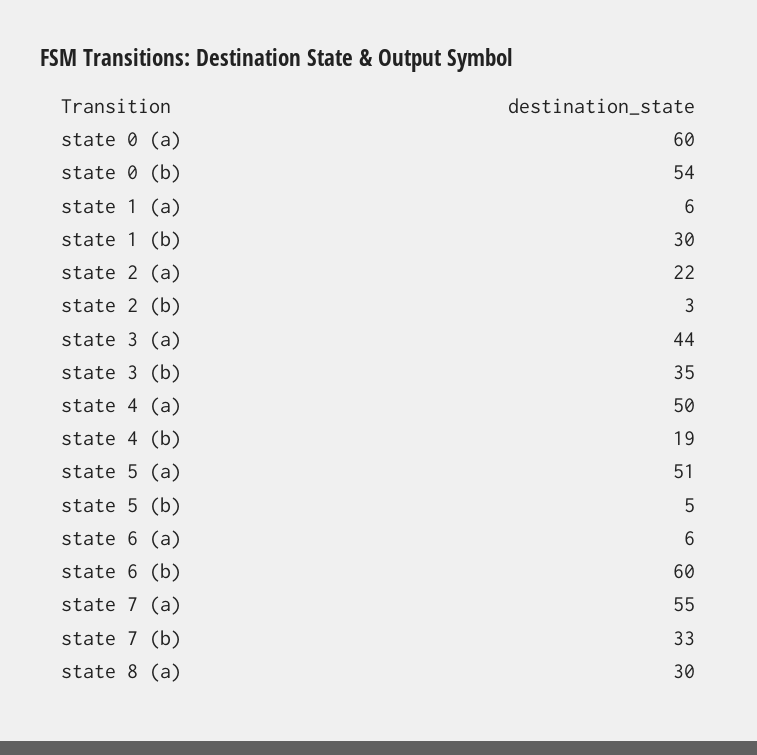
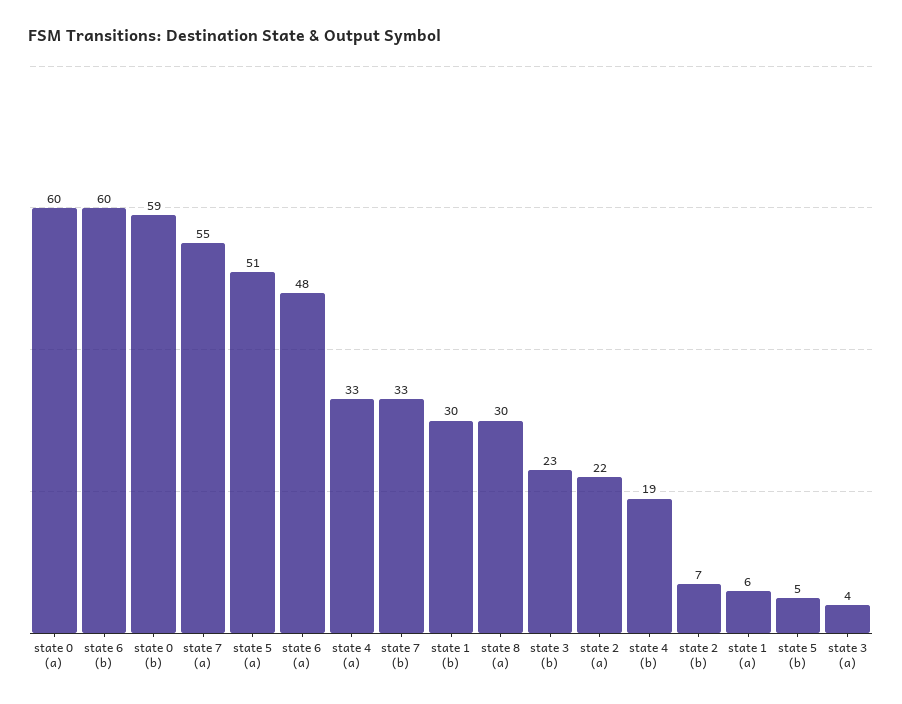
state 0 (b): 54 -> 59
state 2 (b): 3 -> 7
state 3 (a): 44 -> 4
state 3 (b): 35 -> 23
state 4 (a): 50 -> 33
state 6 (a): 6 -> 48

